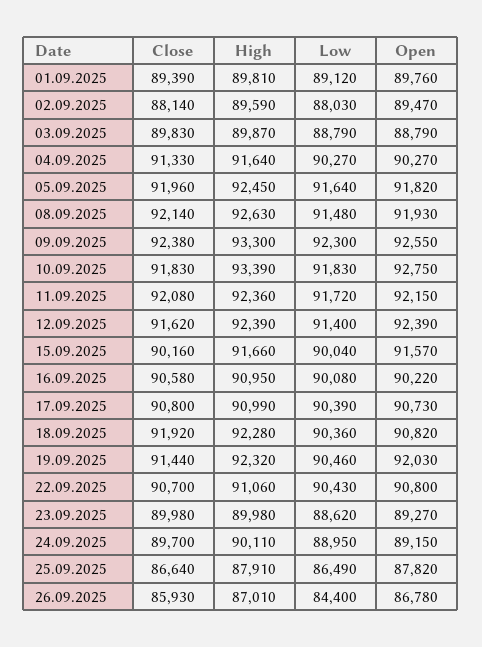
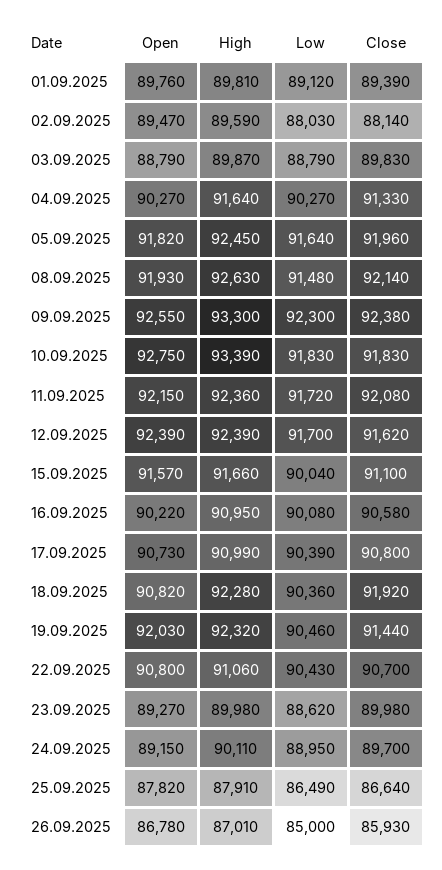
Low, 12.09.2025: 91400 -> 91700
Close, 15.09.2025: 90160 -> 91100
Low, 26.09.2025: 84400 -> 85000

